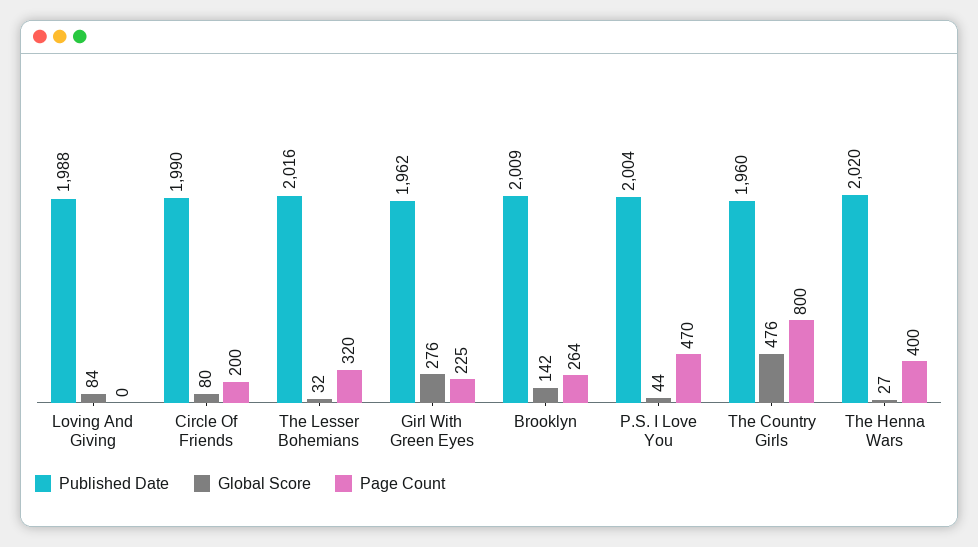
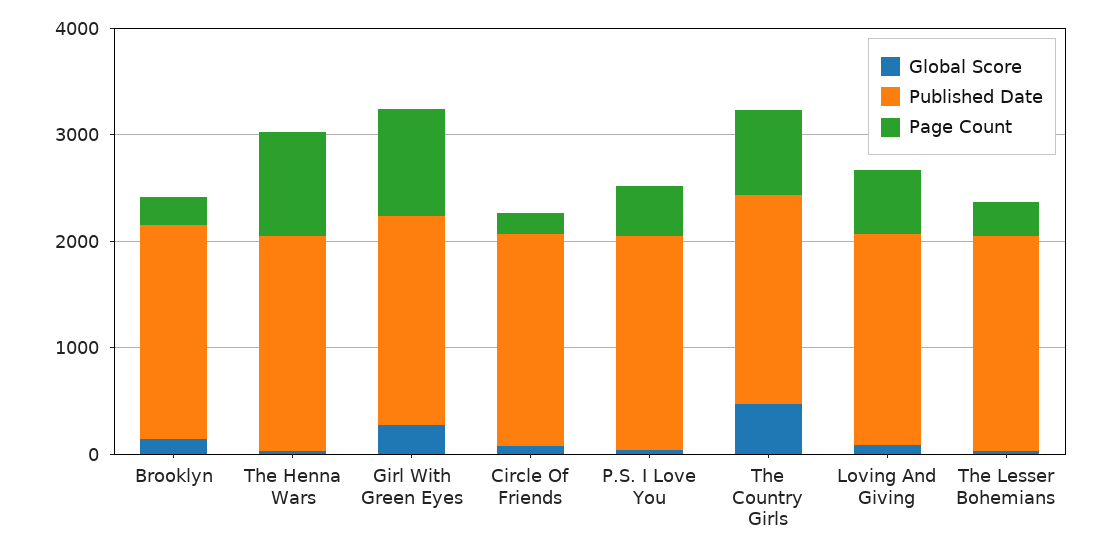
Page Count, Loving And Giving: 0 -> 600
Page Count, Girl With Green Eyes: 225 -> 1000
Page Count, The Henna Wars: 400 -> 1000

